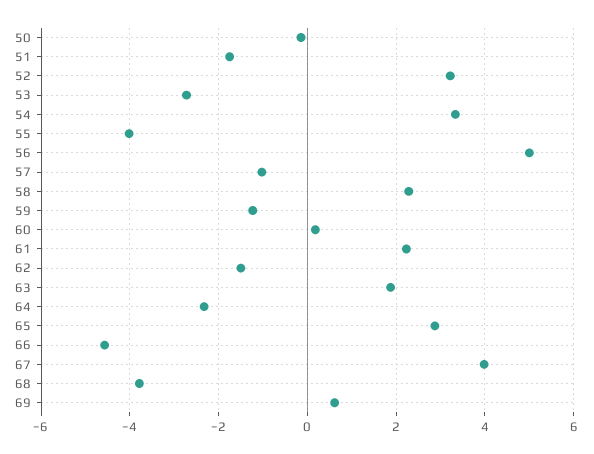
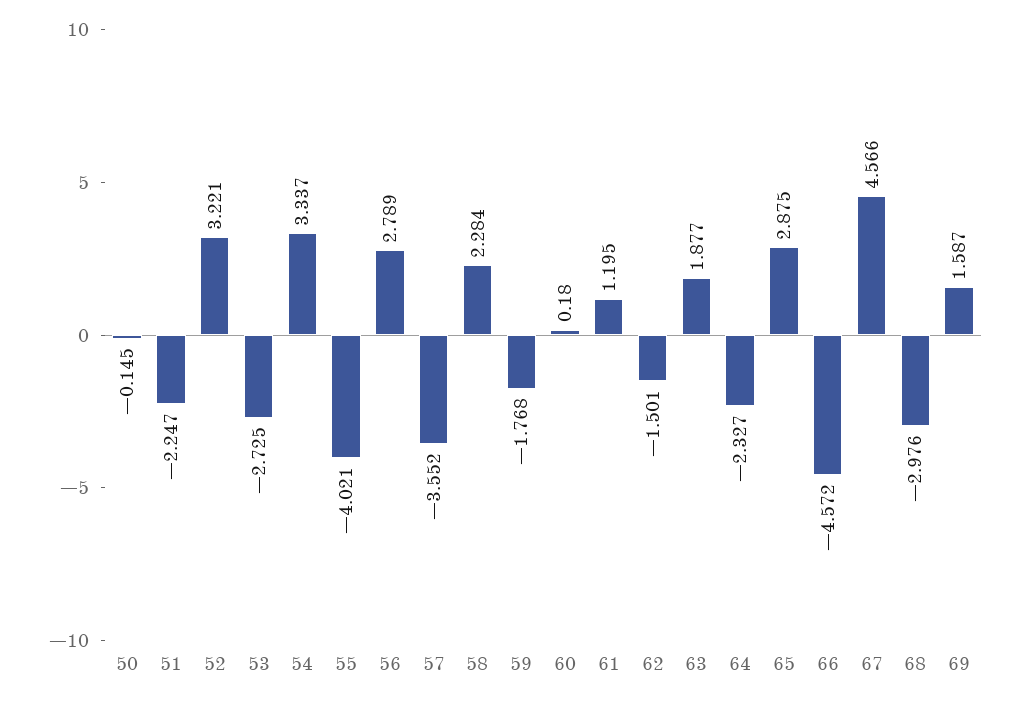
51: -1.8 -> -2.247
56: 5 -> 2.789
57: -1 -> -3.552
59: -1.2 -> -1.768
61: 2.2 -> 1.195
67: 4 -> 4.566
68: -3.8 -> -2.976
69: 0.6 -> 1.587

